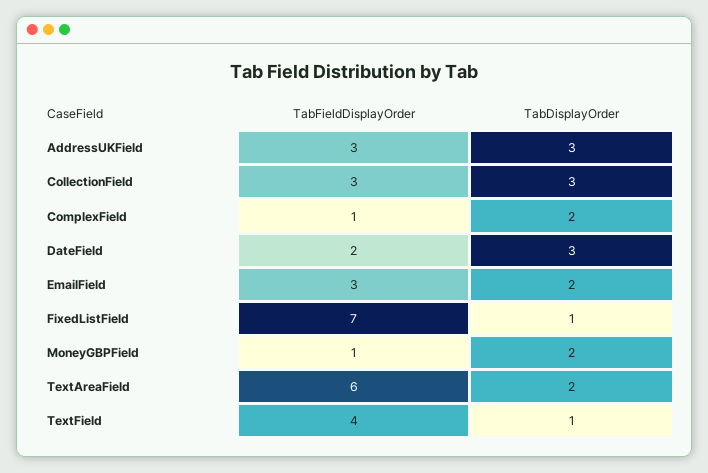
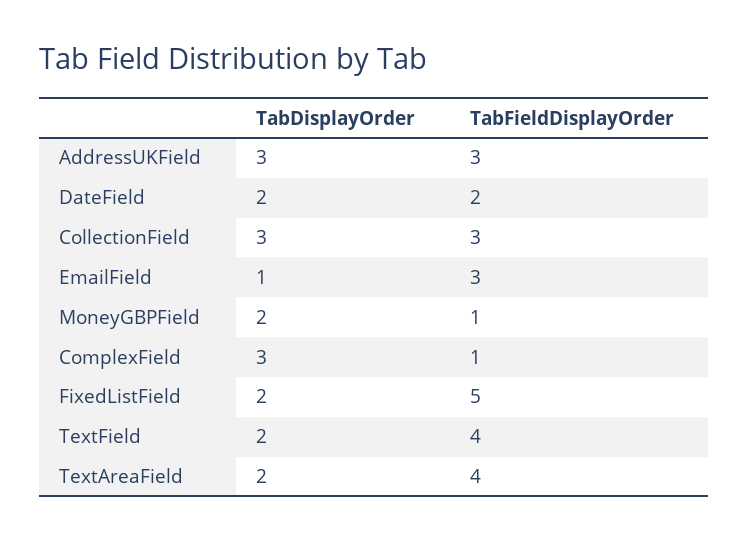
TabDisplayOrder, ComplexField: 2 -> 3
TabDisplayOrder, DateField: 3 -> 2
TabDisplayOrder, EmailField: 2 -> 1
TabFieldDisplayOrder, FixedListField: 7 -> 5
TabDisplayOrder, FixedListField: 1 -> 2
TabFieldDisplayOrder, TextAreaField: 6 -> 4
TabDisplayOrder, TextField: 1 -> 2

